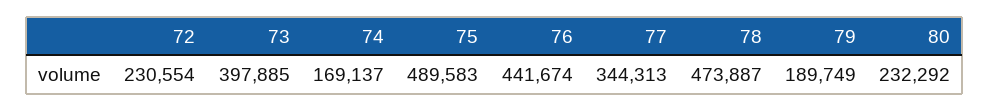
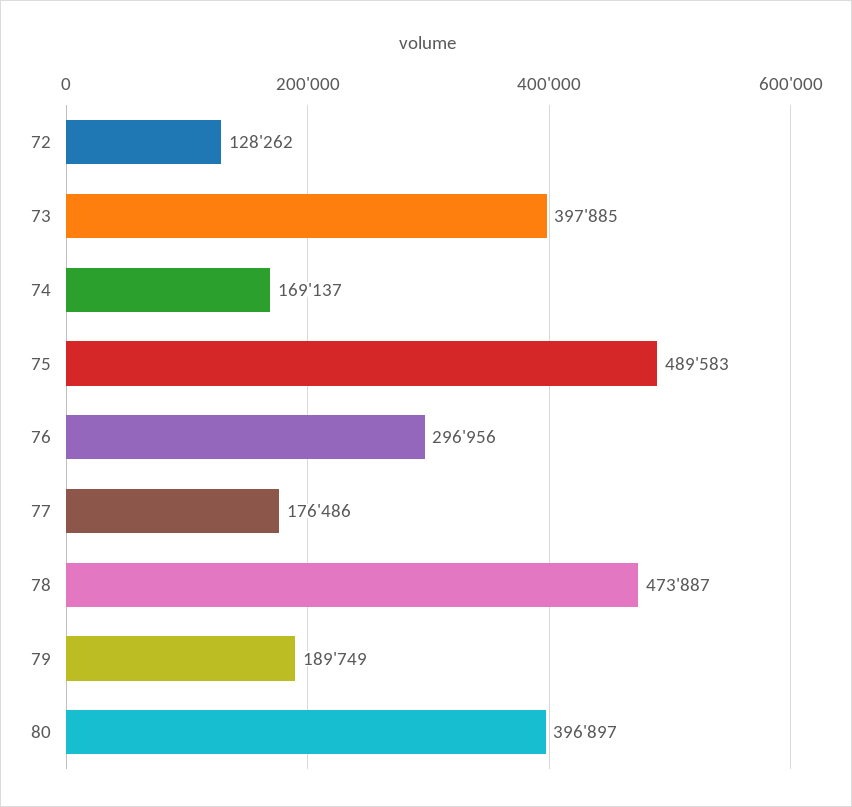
72: 230554 -> 128262
76: 441674 -> 296956
77: 344313 -> 176486
80: 232292 -> 396897

